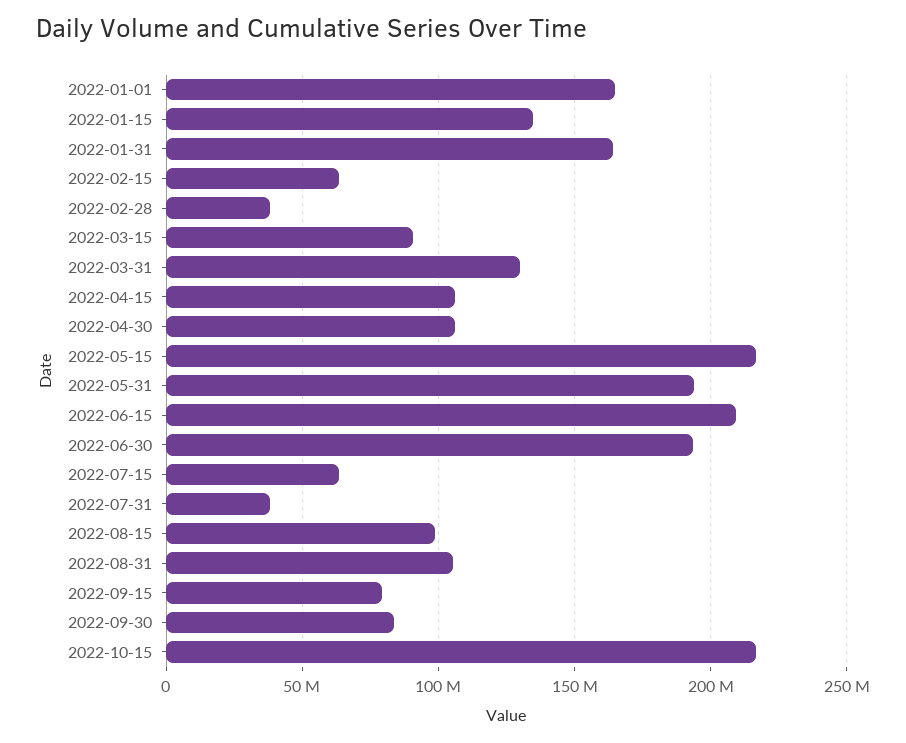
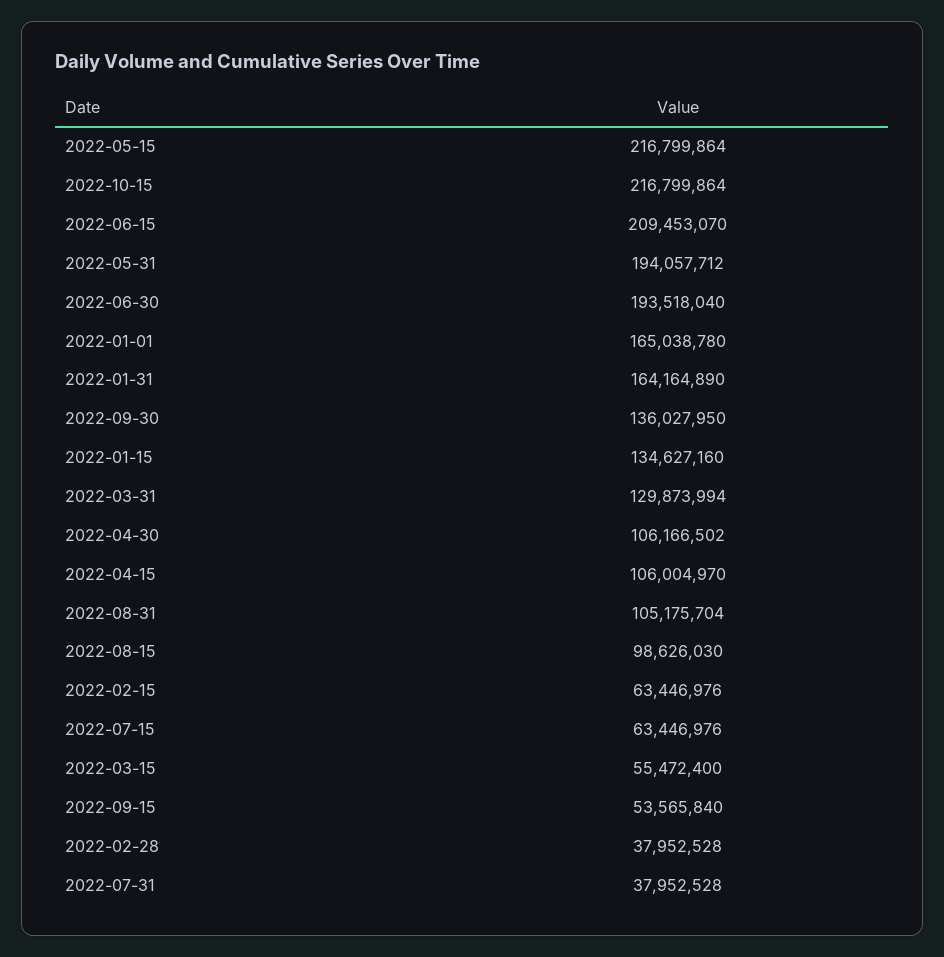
2022-03-15: 90000000 -> 55472400
2022-09-15: 80000000 -> 53565840
2022-09-30: 85000000 -> 136027950

